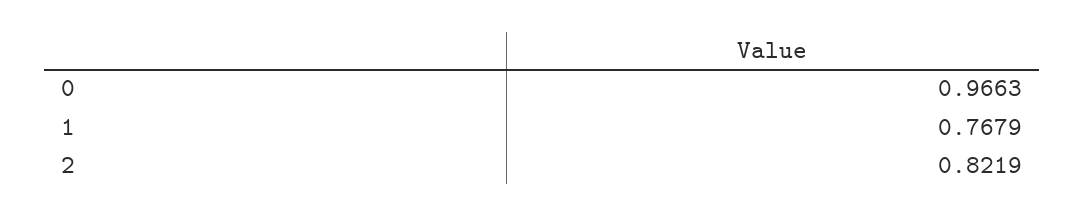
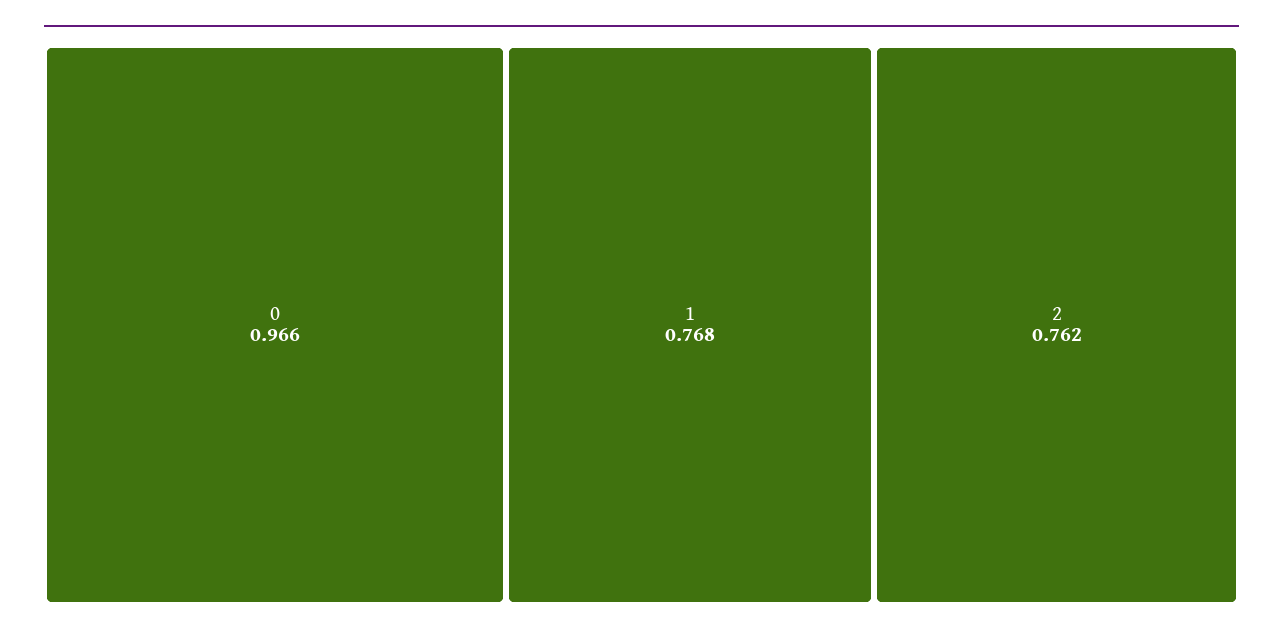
2: 0.8219 -> 0.762

